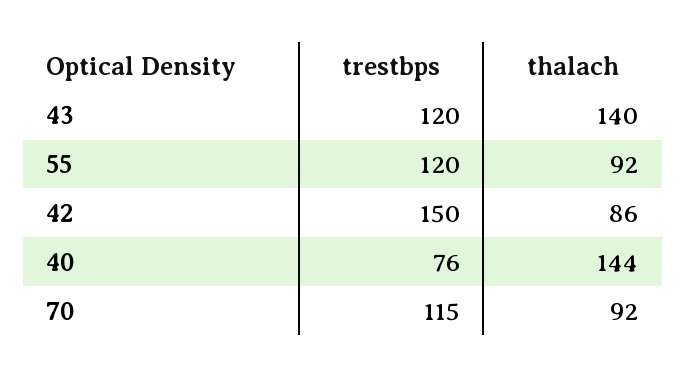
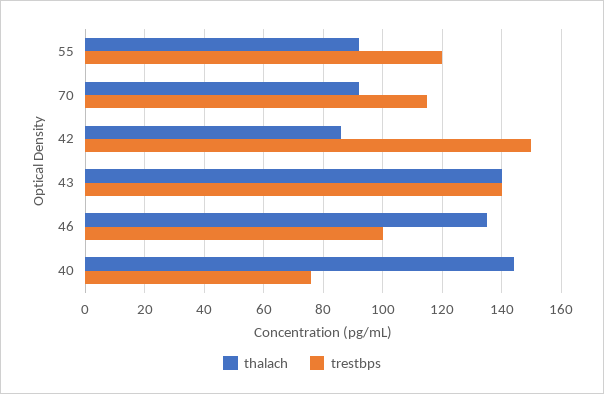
trestbps, 43: 120 -> 140
thalach, 46: none -> 135
trestbps, 46: none -> 100

